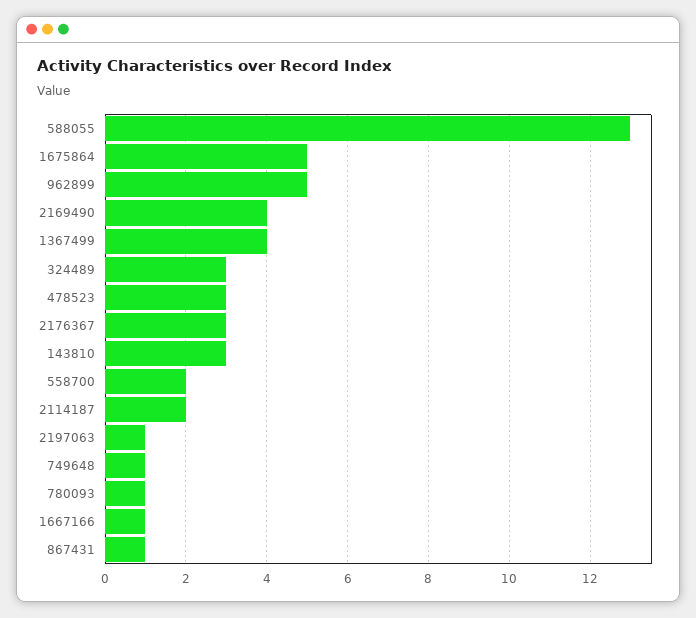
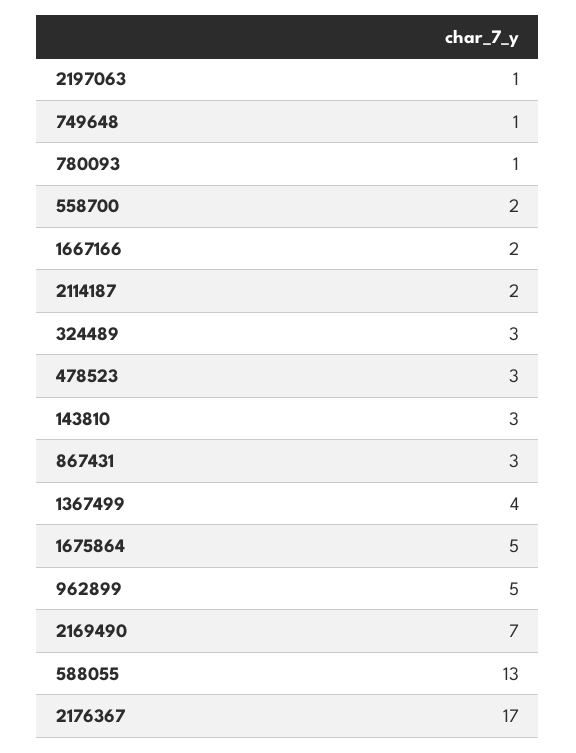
2169490: 4 -> 7
2176367: 3 -> 17
1667166: 1 -> 2
867431: 1 -> 3

